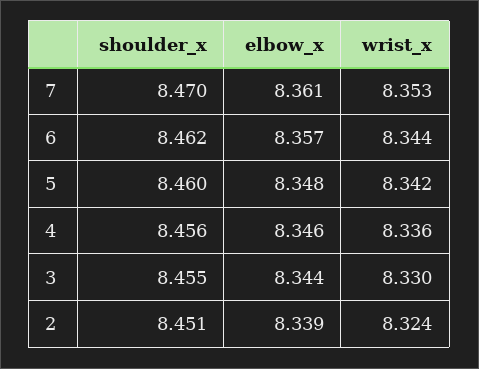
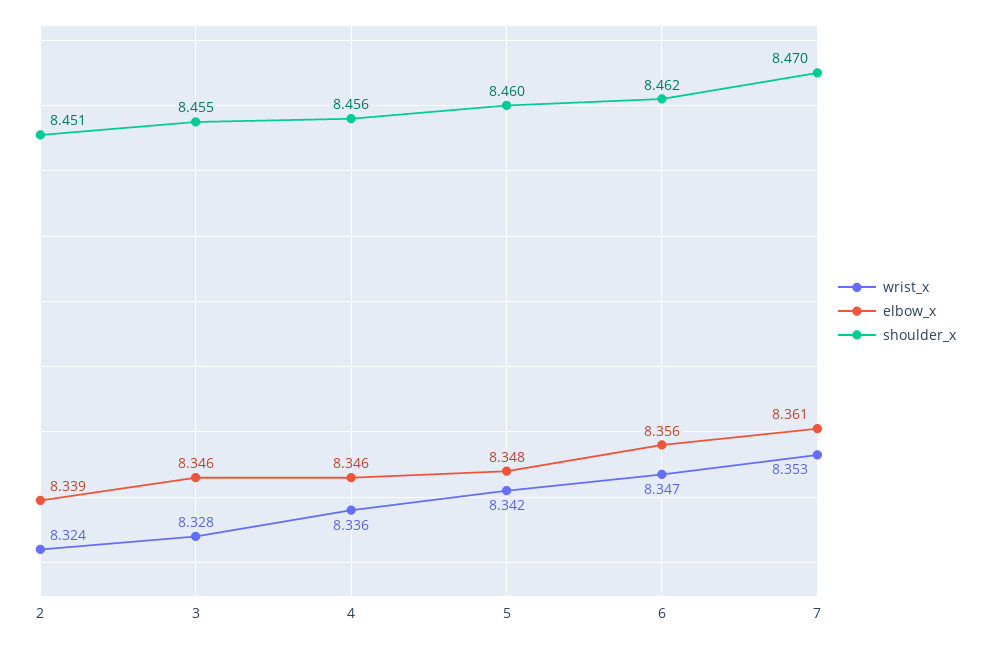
elbow_x, 6: 8.357 -> 8.356
wrist_x, 6: 8.344 -> 8.347
elbow_x, 3: 8.344 -> 8.346
wrist_x, 3: 8.33 -> 8.328

